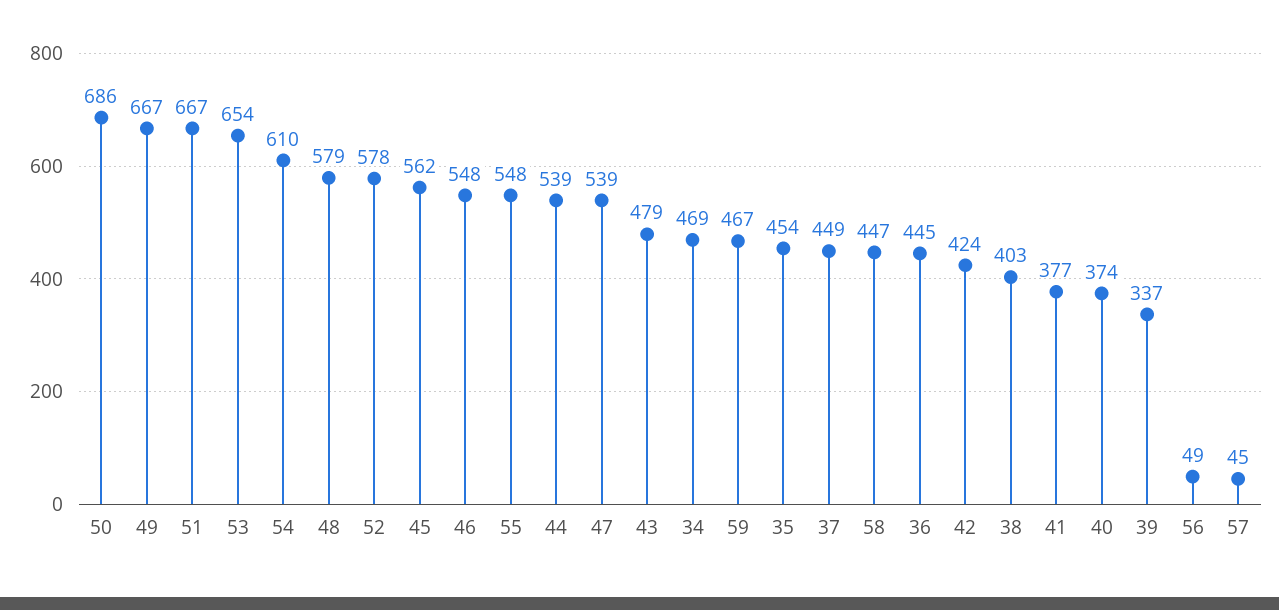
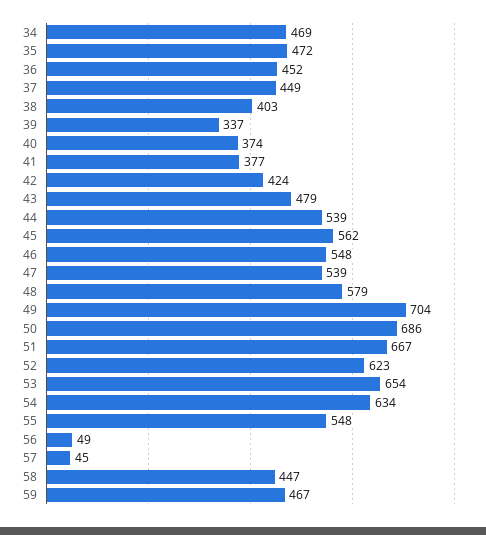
49: 667 -> 704
54: 610 -> 634
52: 578 -> 623
35: 454 -> 472
36: 445 -> 452

